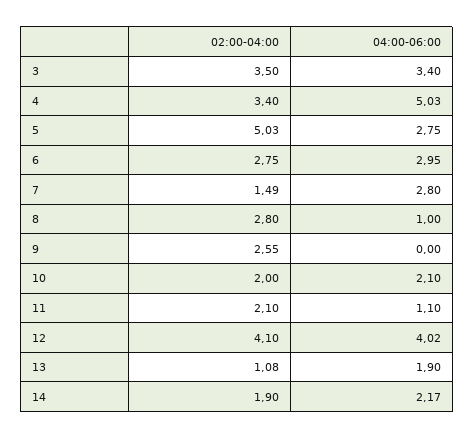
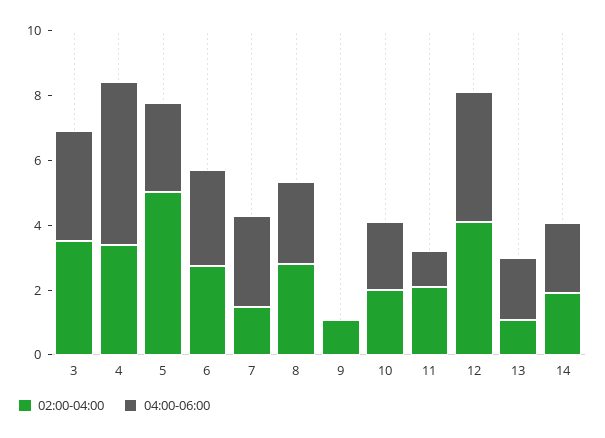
04:00-06:00, 8: 1 -> 2.5
02:00-04:00, 9: 2.55 -> 1

